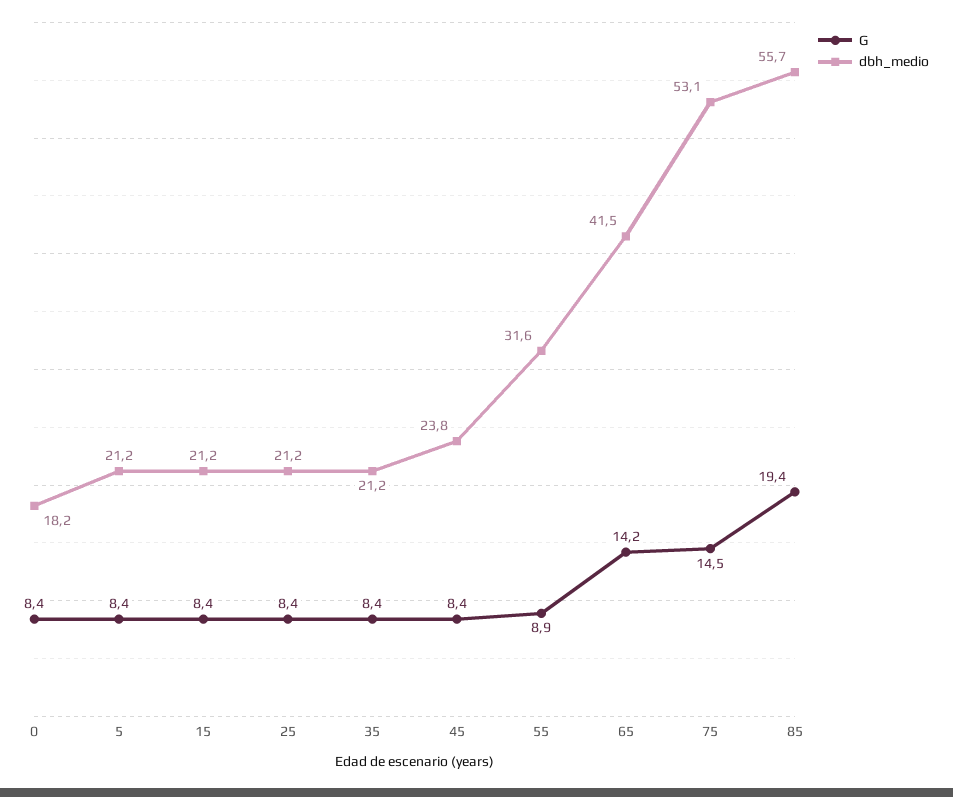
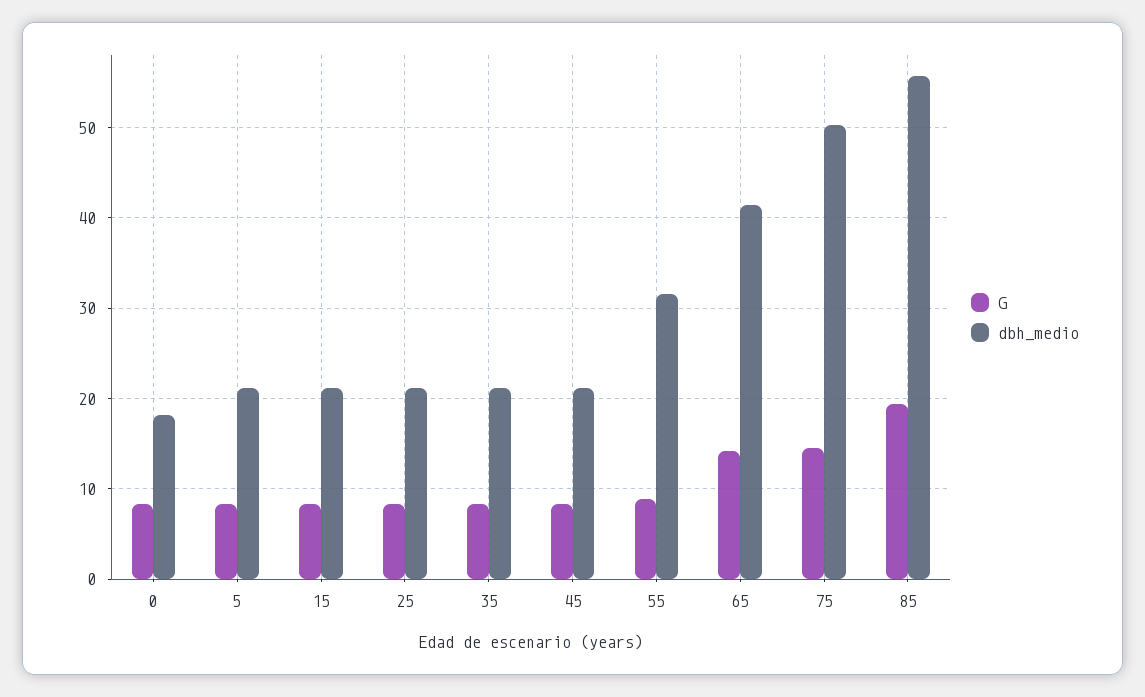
dbh_medio, 45: 23.8 -> 21
dbh_medio, 75: 53.1 -> 50

